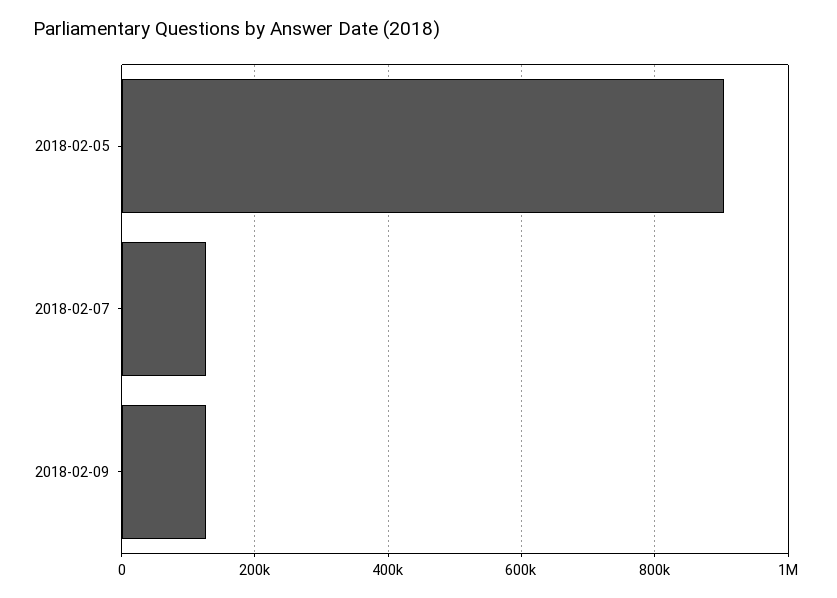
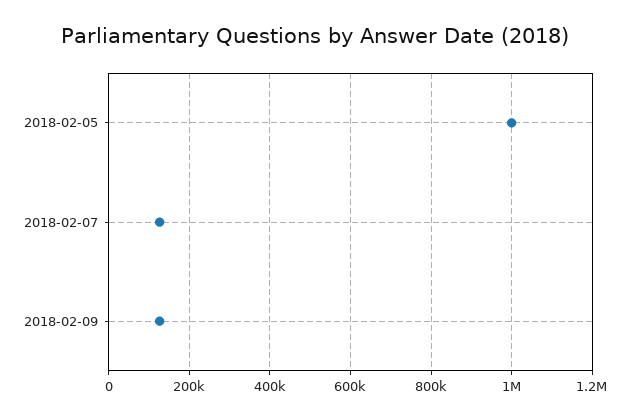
2018-02-05: 900000 -> 1000000

